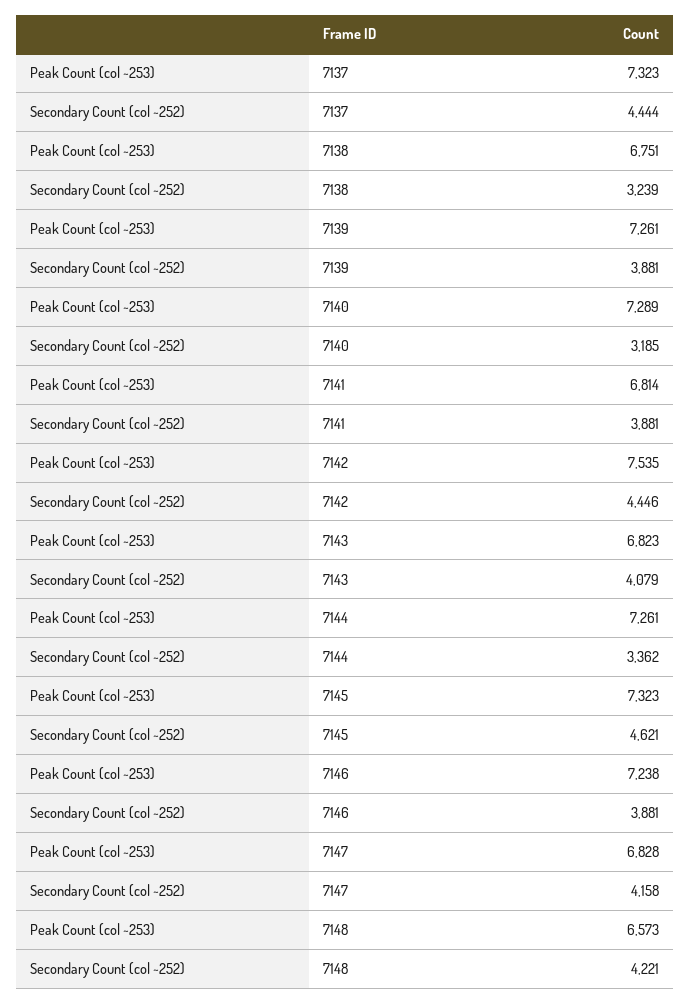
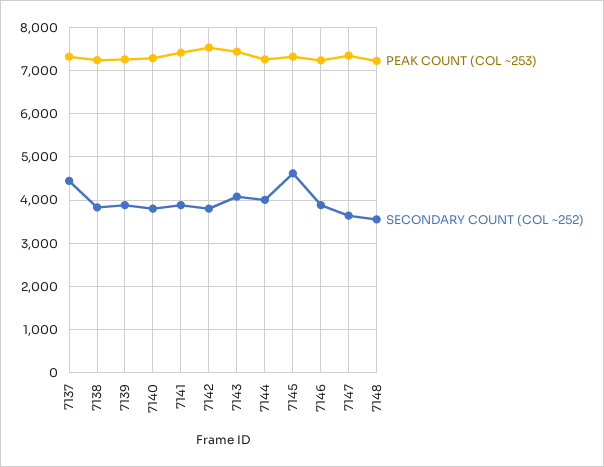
Peak Count (col ~253), 7138: 6751 -> 7200
Secondary Count (col ~252), 7138: 3239 -> 3800
Secondary Count (col ~252), 7140: 3185 -> 3800
Peak Count (col ~253), 7141: 6814 -> 7400
Secondary Count (col ~252), 7142: 4446 -> 3800
Peak Count (col ~253), 7143: 6823 -> 7400
Secondary Count (col ~252), 7144: 3362 -> 4000
Peak Count (col ~253), 7147: 6828 -> 7400
Secondary Count (col ~252), 7147: 4158 -> 3600
Peak Count (col ~253), 7148: 6573 -> 7200
Secondary Count (col ~252), 7148: 4221 -> 3600

